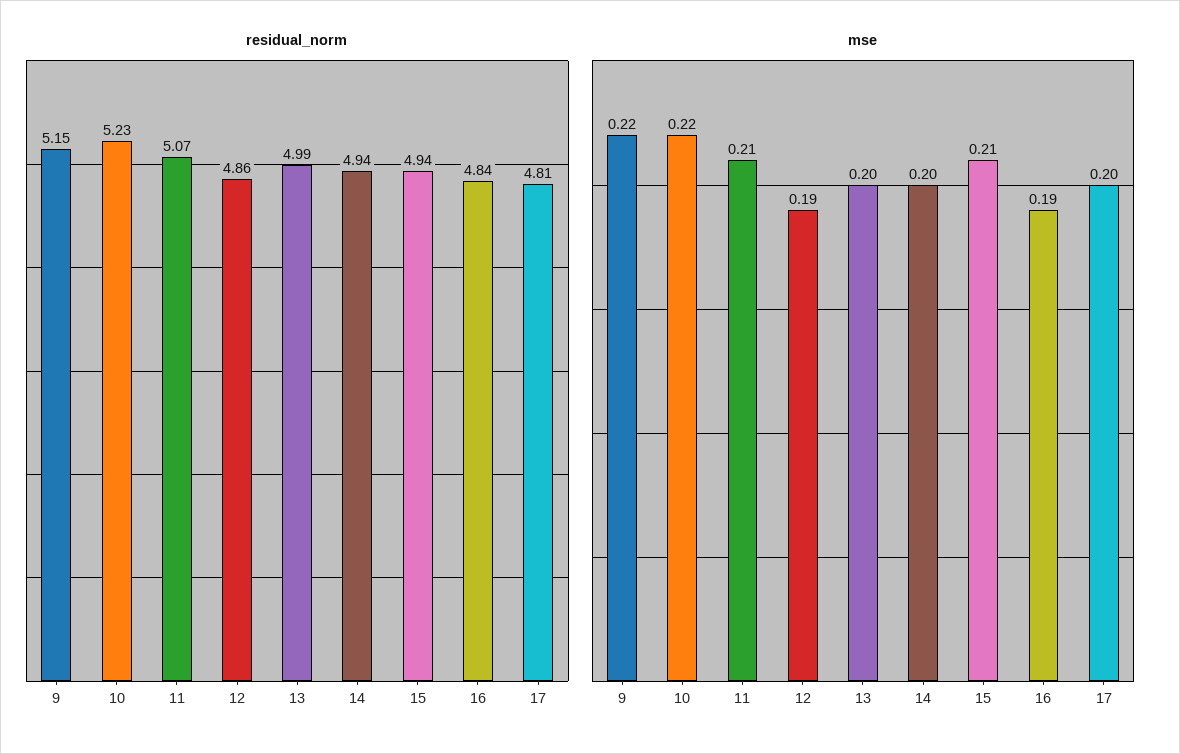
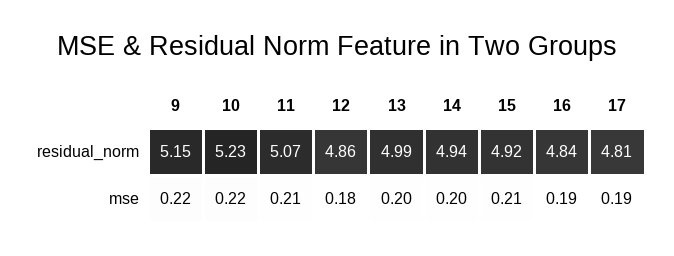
residual_norm, 15: 4.94 -> 4.92
mse, 12: 0.19 -> 0.18
mse, 17: 0.2 -> 0.19

